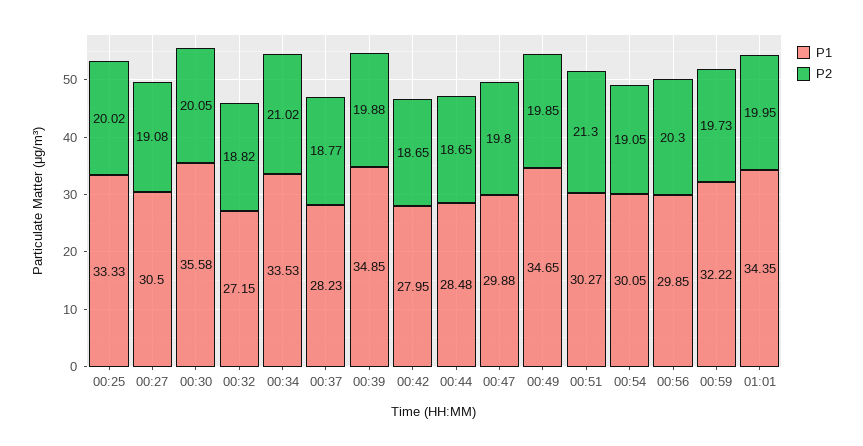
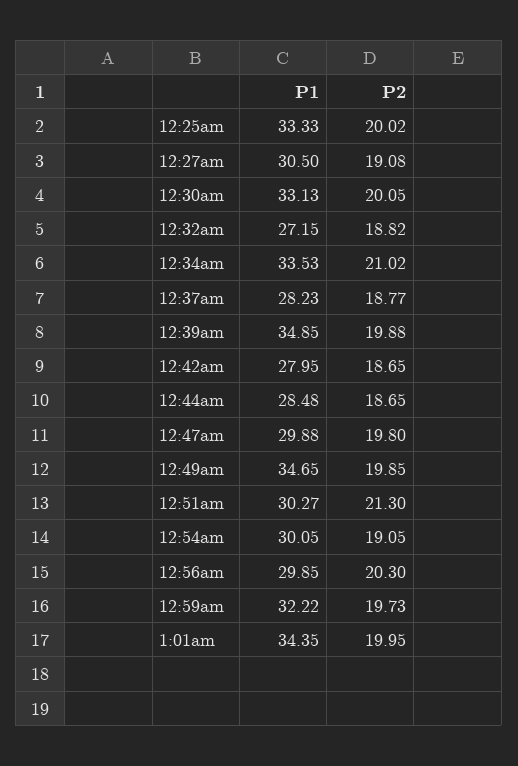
P1, 00:30: 35.58 -> 33.13

